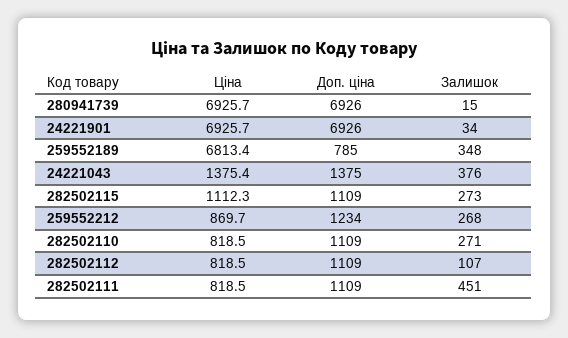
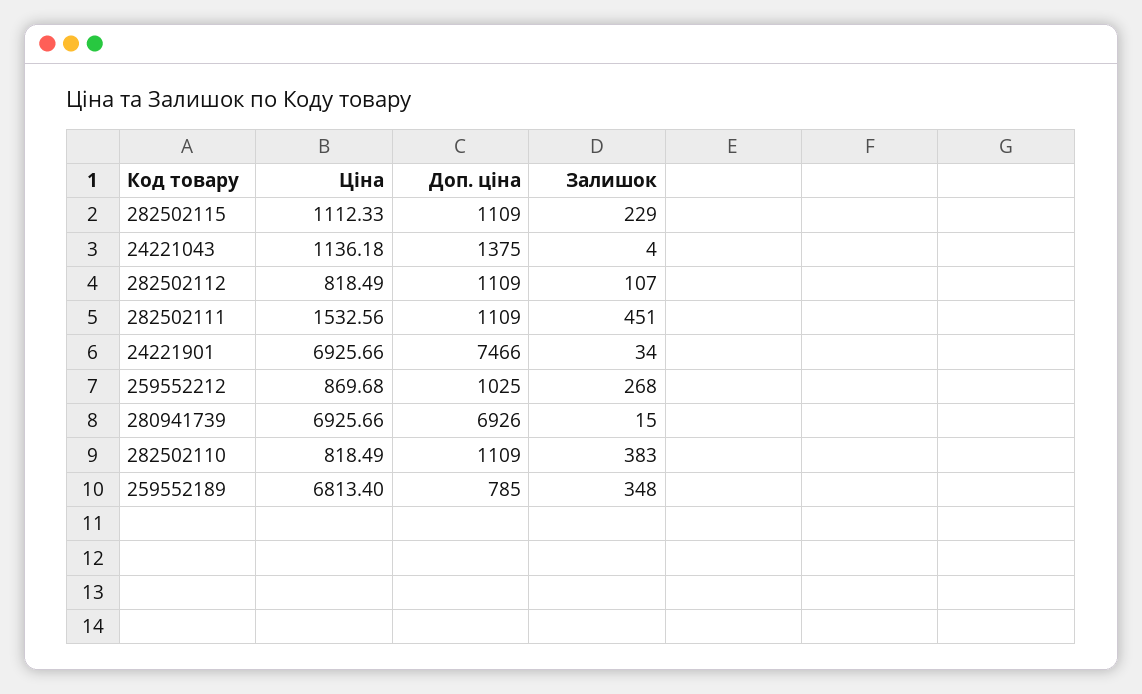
Доп. ціна, 24221901: 6926 -> 7466
Ціна, 24221043: 1375.4 -> 1136.18
Залишок, 24221043: 376 -> 4
Залишок, 282502115: 273 -> 229
Доп. ціна, 259552212: 1234 -> 1025
Залишок, 282502110: 271 -> 383
Ціна, 282502111: 818.5 -> 1532.56

